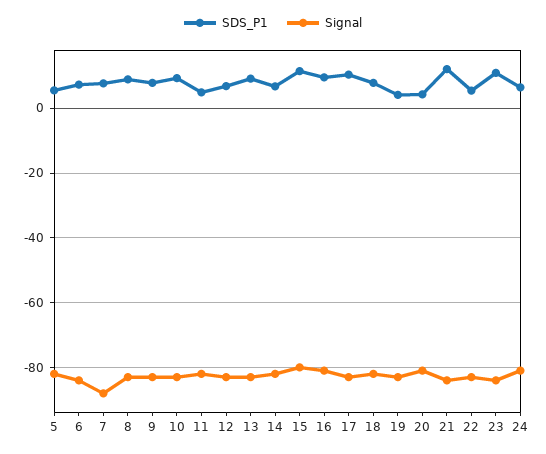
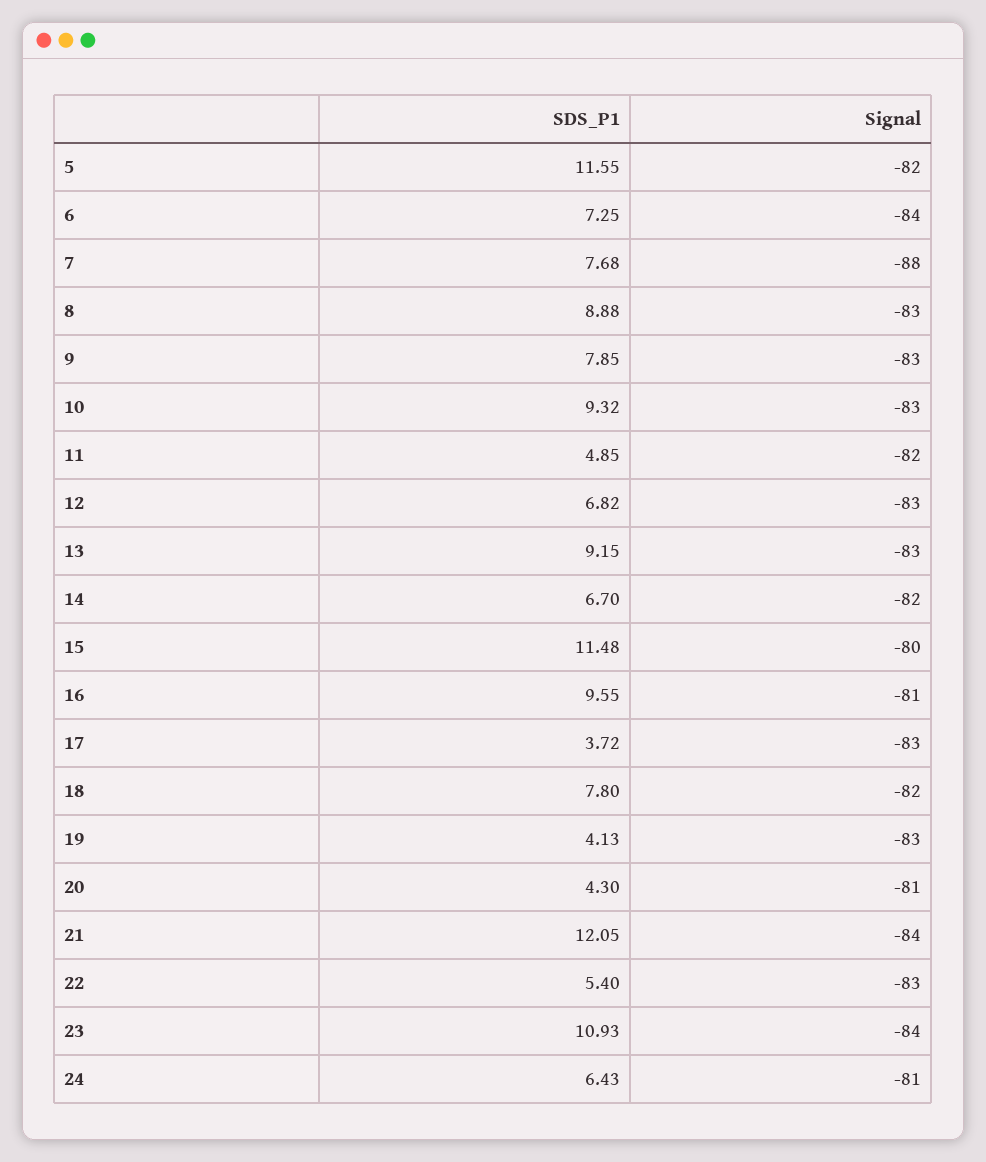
SDS_P1, 5: 6 -> 11.55
SDS_P1, 17: 10 -> 3.72

